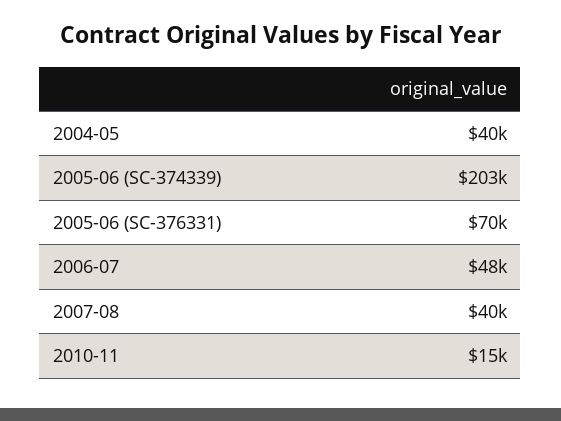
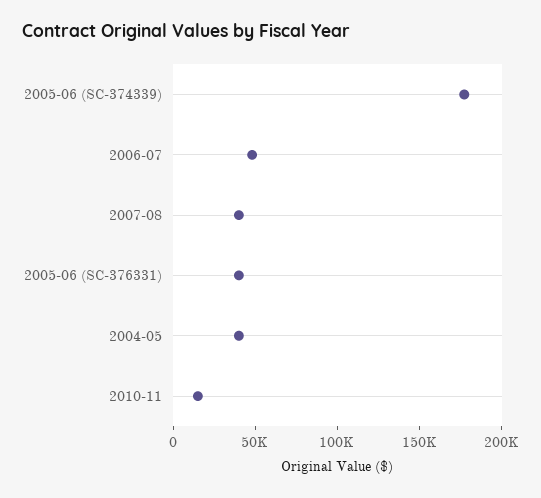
2005-06 (SC-374339): 203000 -> 180000
2005-06 (SC-376331): 70000 -> 40000

